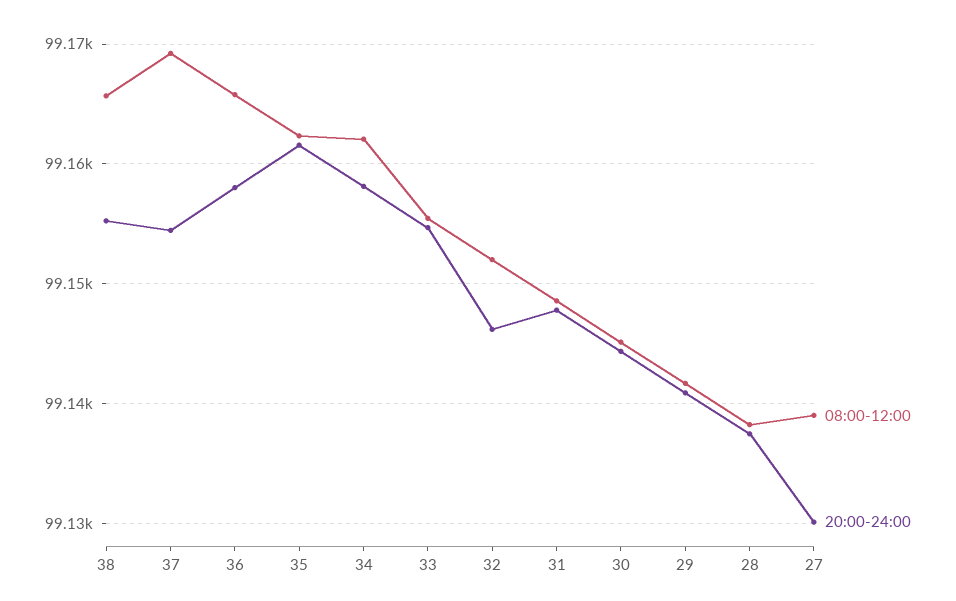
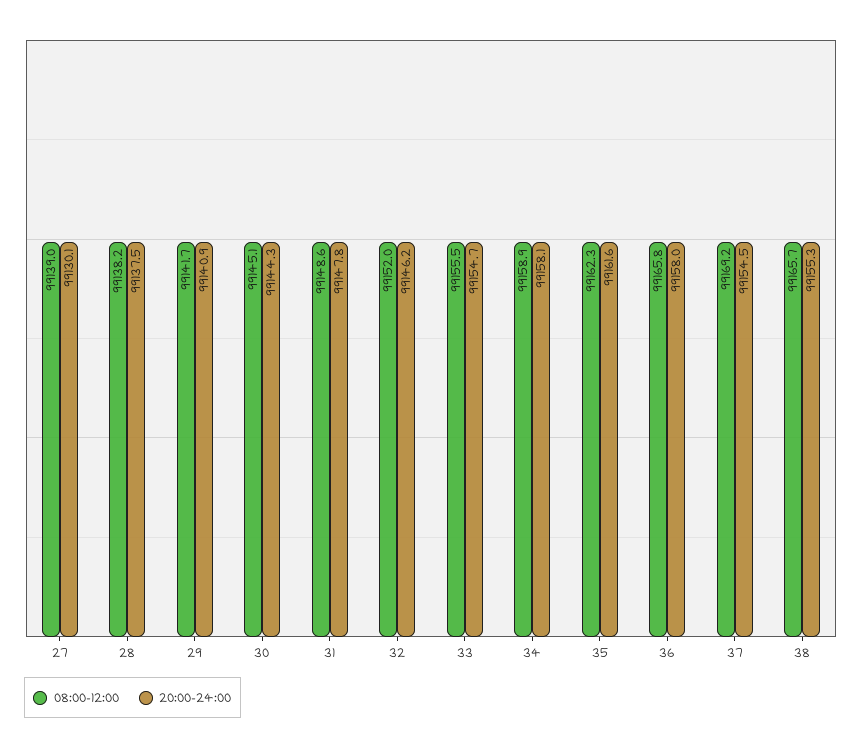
08:00-12:00, 34: 99162 -> 99158.9

